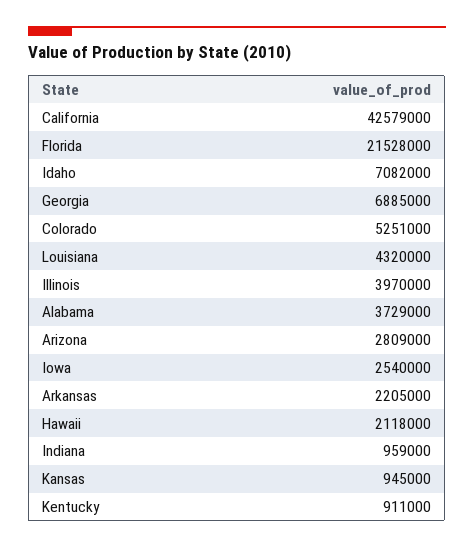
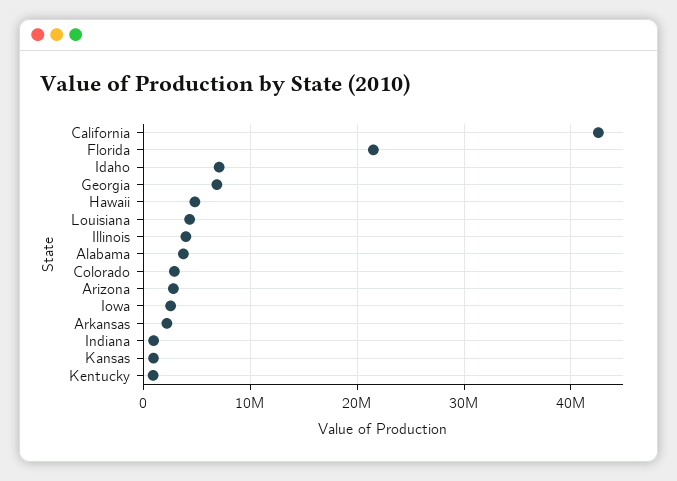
Colorado: 5251000 -> 3000000
Hawaii: 2118000 -> 5000000

